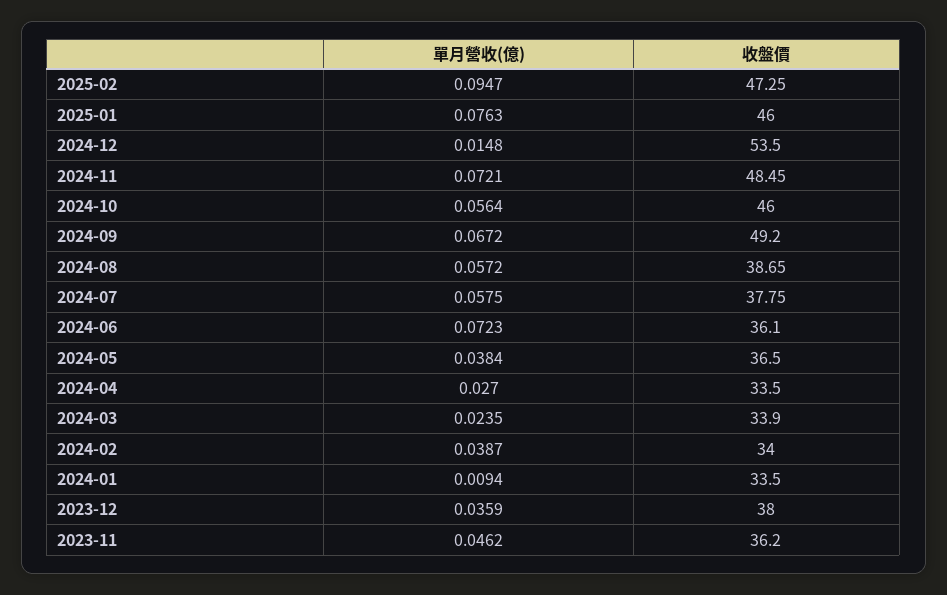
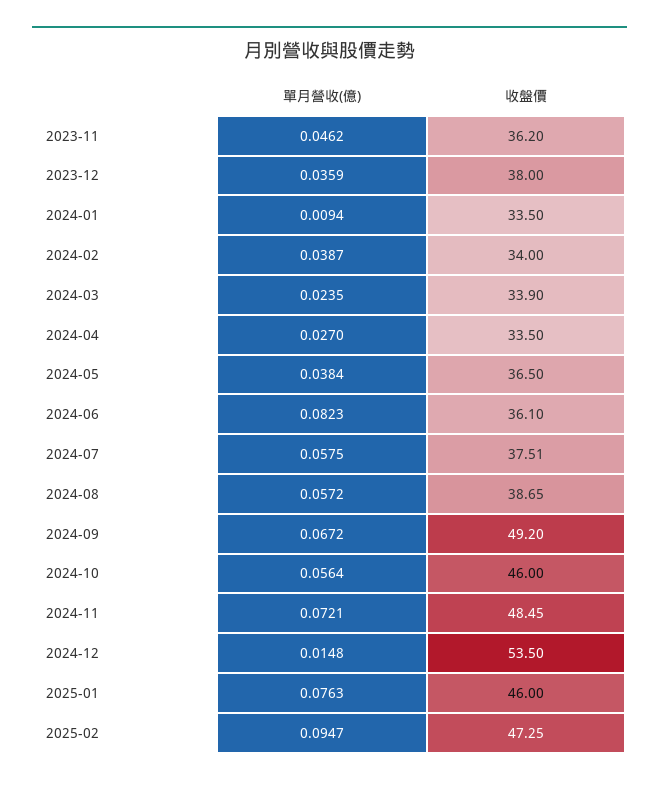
收盤價, 2024-07: 37.75 -> 37.51
單月營收(億), 2024-06: 0.0723 -> 0.0823

